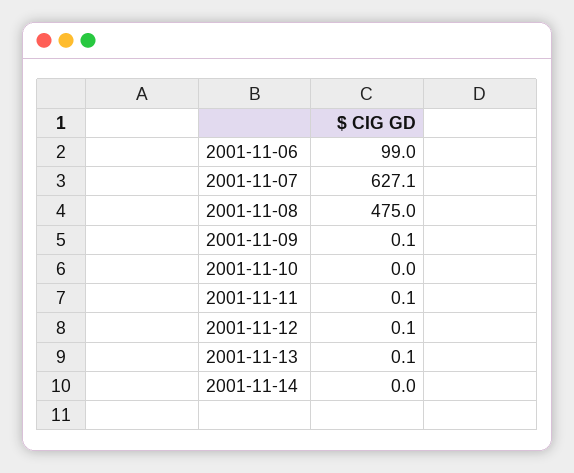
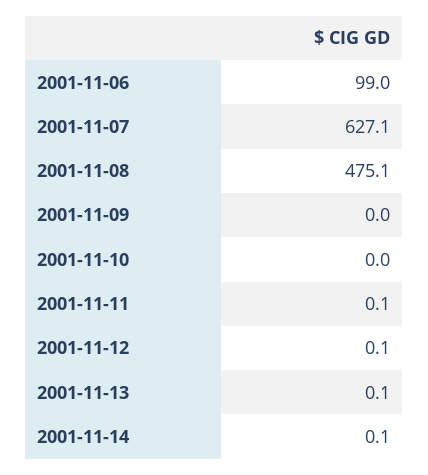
2001-11-08: 475 -> 475.1
2001-11-09: 0.1 -> 0
2001-11-14: 0 -> 0.1

